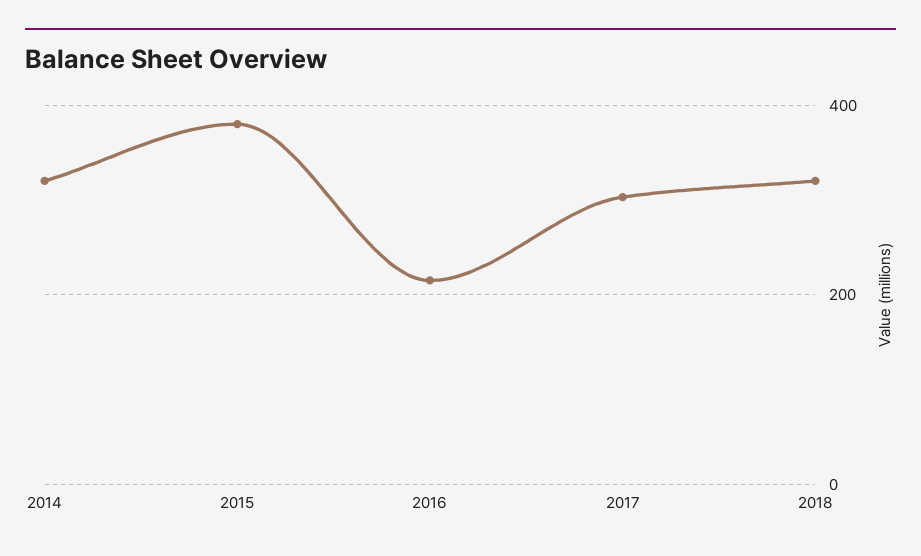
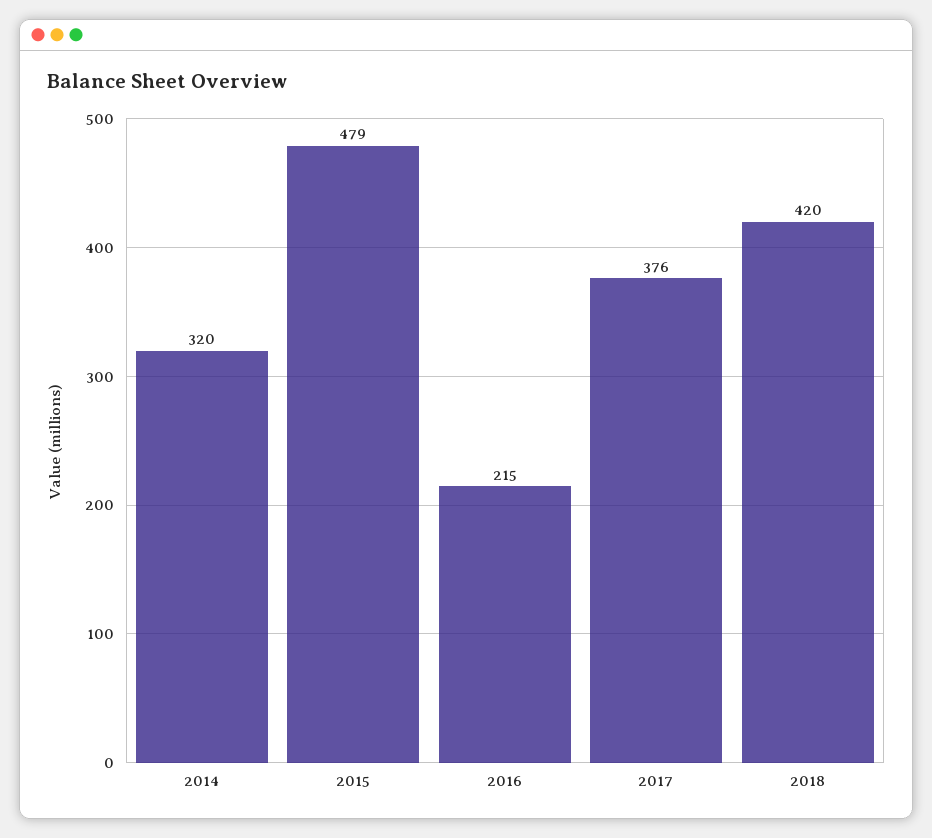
2015: 380 -> 479
2017: 300 -> 376
2018: 320 -> 420

